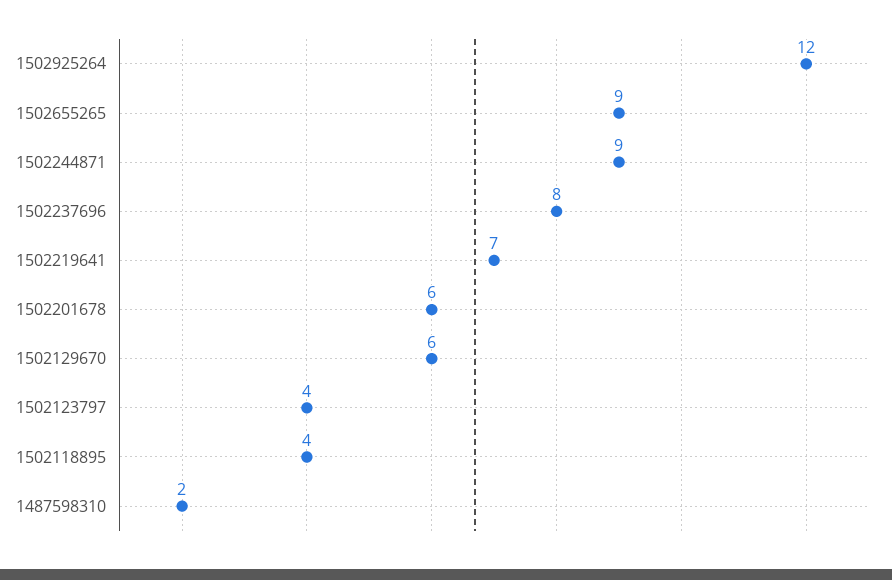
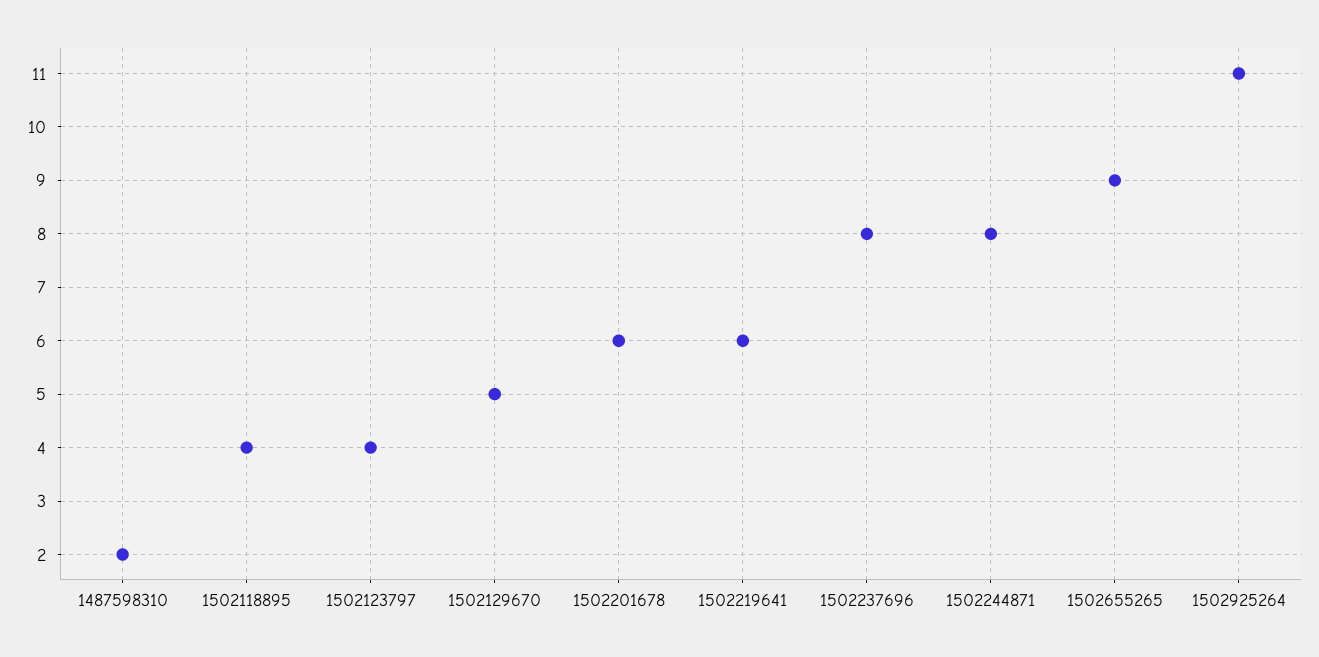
1502925264: 12 -> 11
1502244871: 9 -> 8
1502219641: 7 -> 6
1502129670: 6 -> 5

